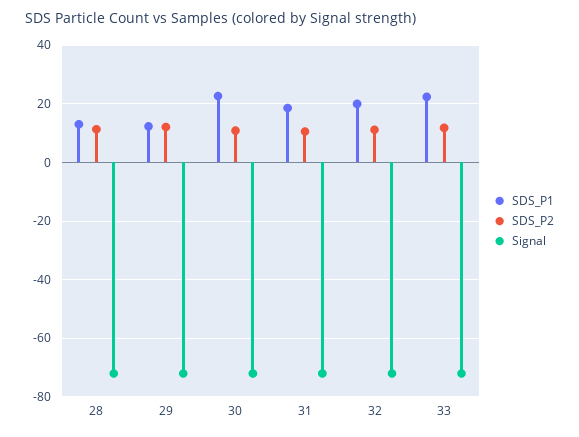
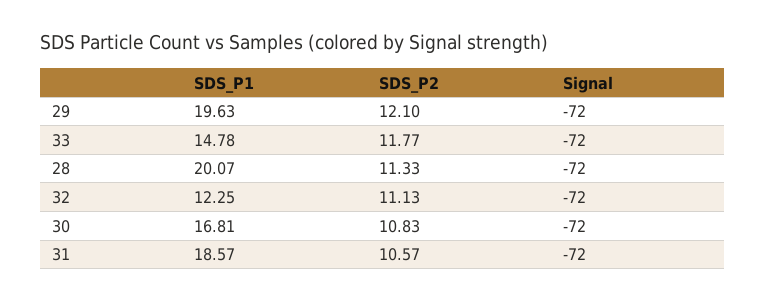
SDS_P1, 28: 12.5 -> 20.07
SDS_P1, 29: 12.5 -> 19.63
SDS_P1, 30: 22.5 -> 16.81
SDS_P1, 32: 20 -> 12.25
SDS_P1, 33: 22.5 -> 14.78

